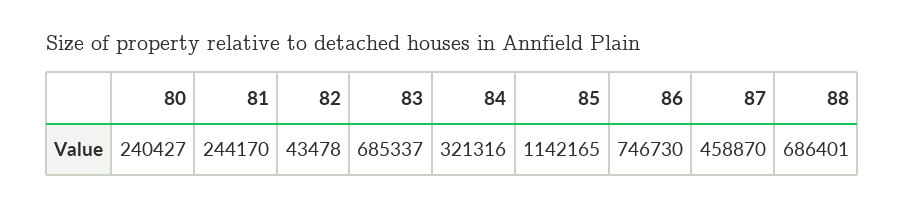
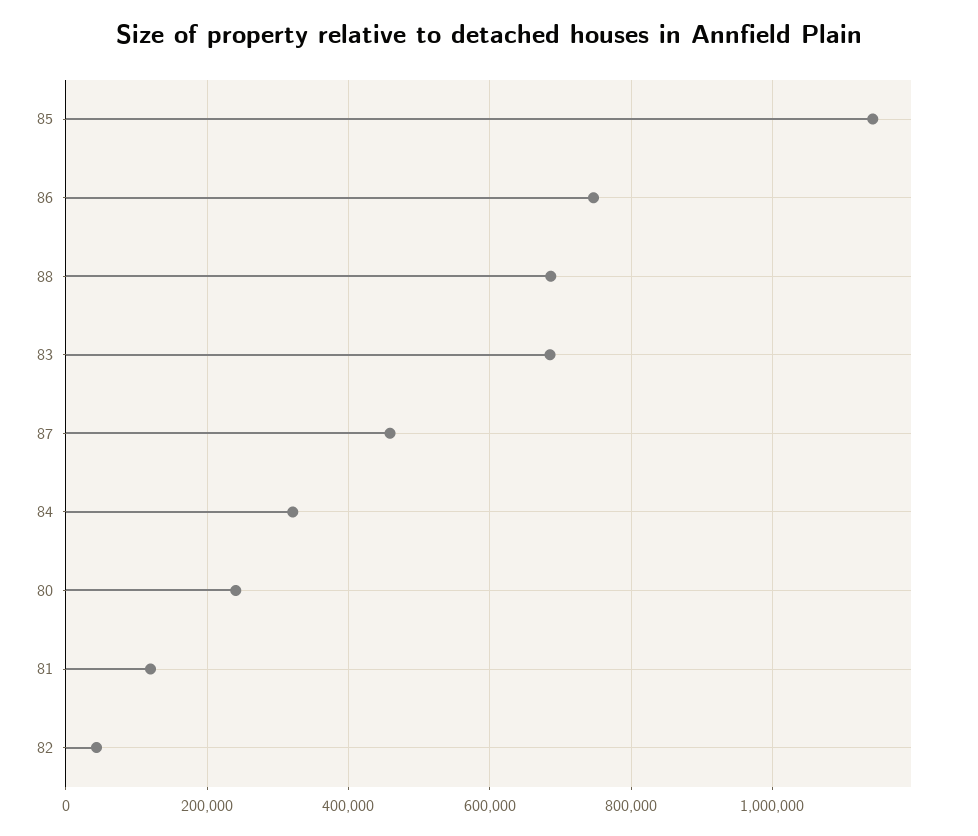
81: 244170 -> 120000

